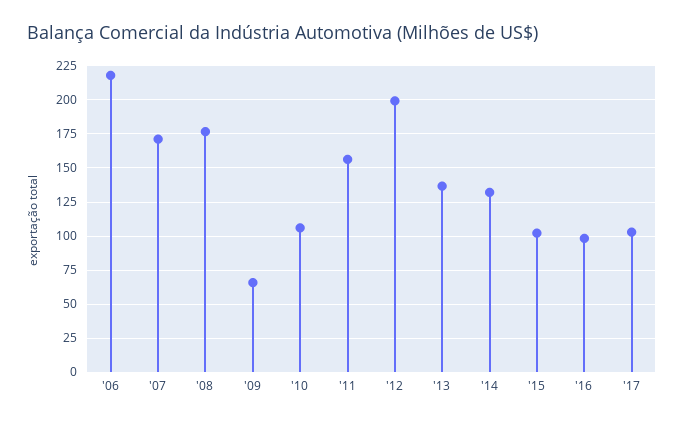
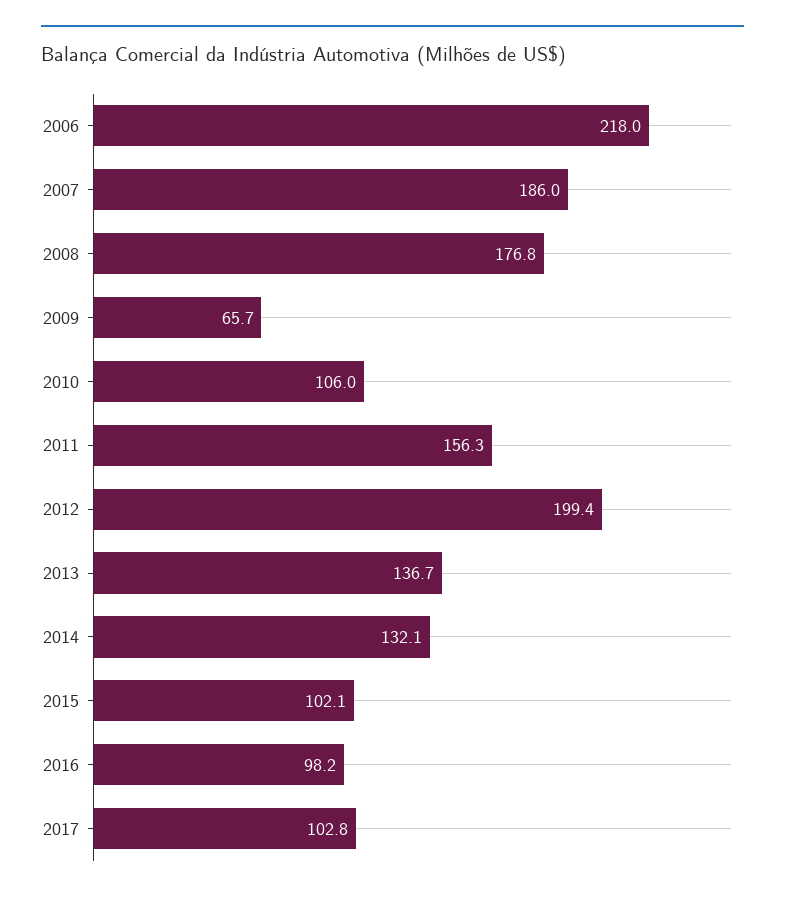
'07: 170 -> 186

